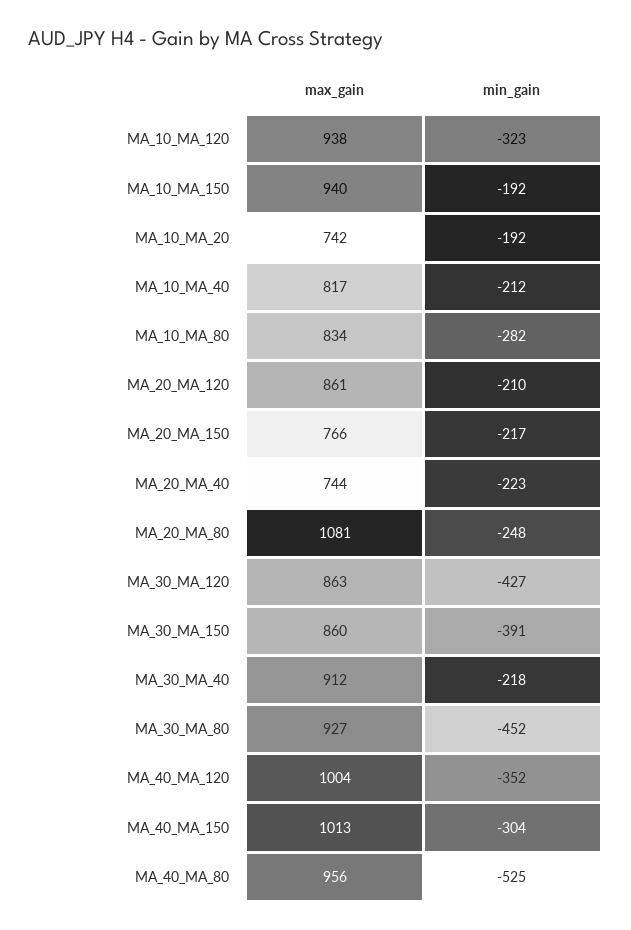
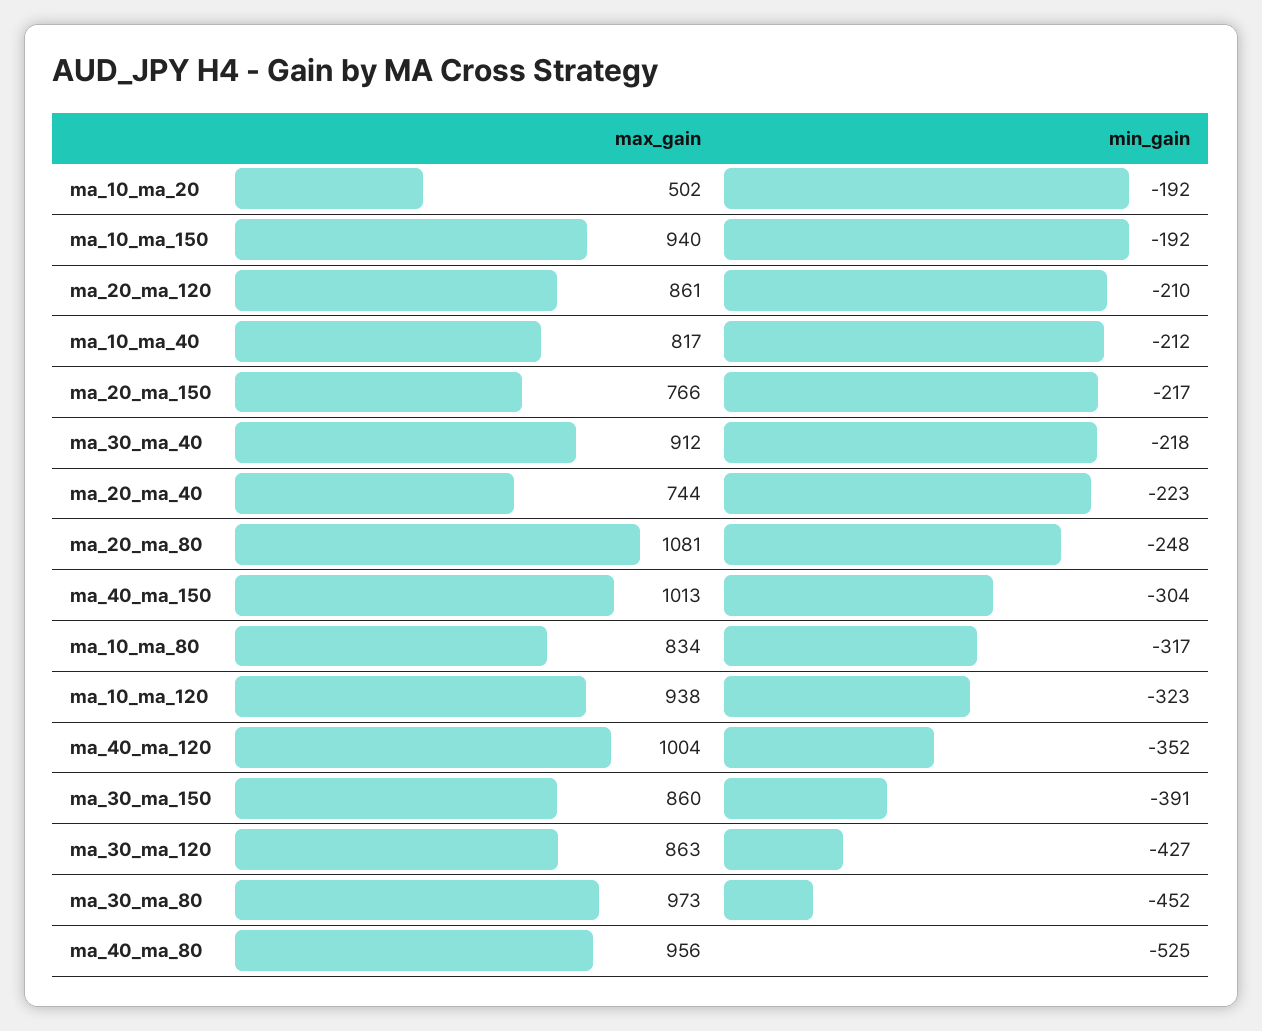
max_gain, MA_10_MA_20: 742 -> 502
min_gain, MA_10_MA_80: -282 -> -317
max_gain, MA_30_MA_80: 927 -> 973

